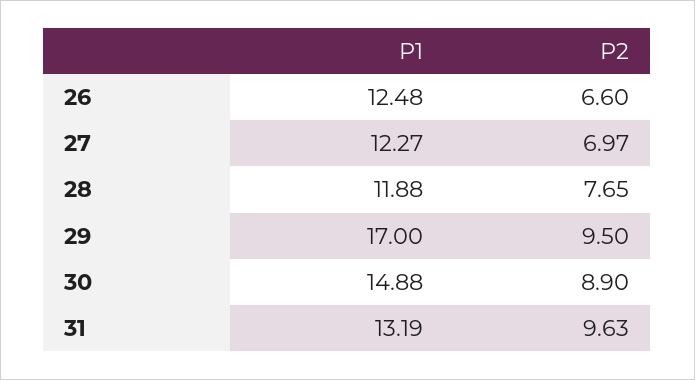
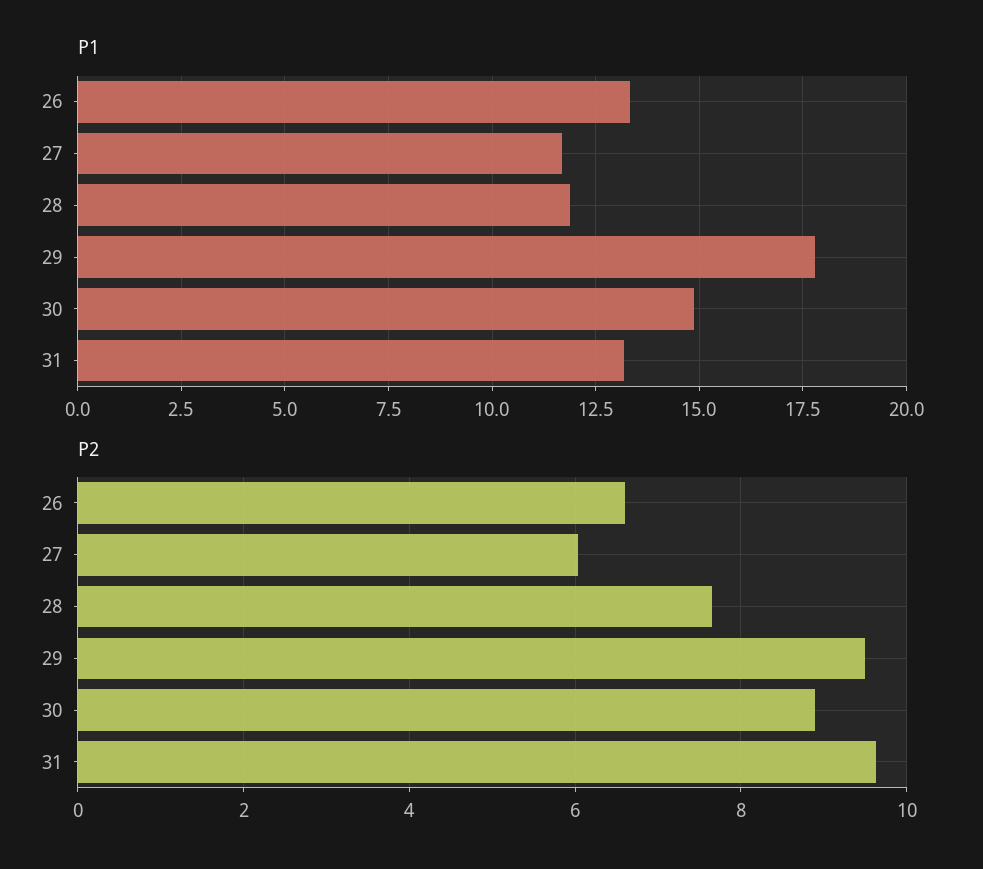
P1, 26: 12.48 -> 13.25
P1, 27: 12.27 -> 11.75
P2, 27: 6.97 -> 6
P1, 29: 17 -> 17.75

